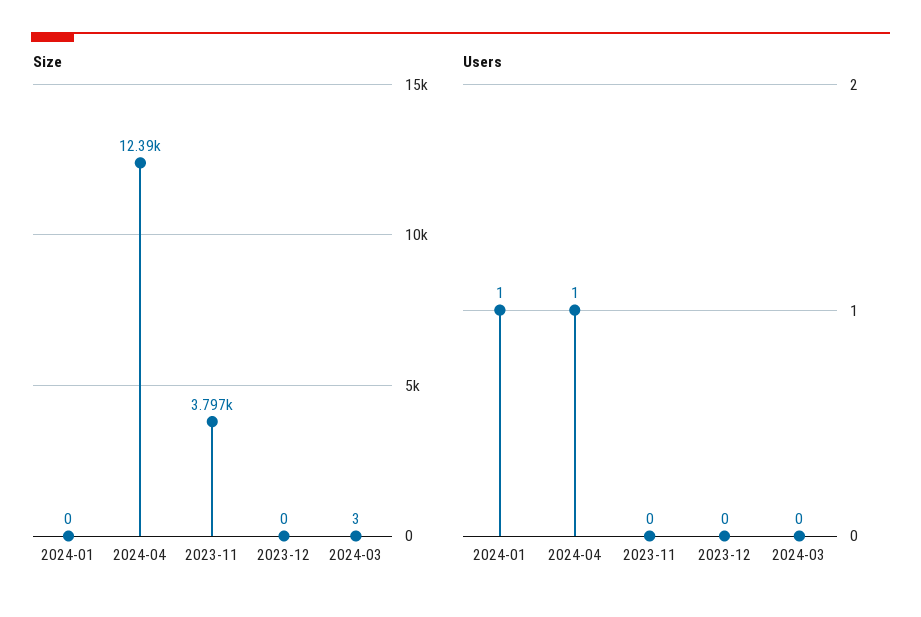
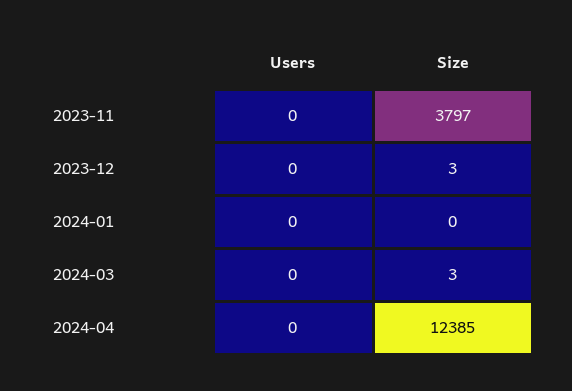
Size, 2023-12: 0 -> 3
Users, 2024-01: 1 -> 0
Users, 2024-04: 1 -> 0

